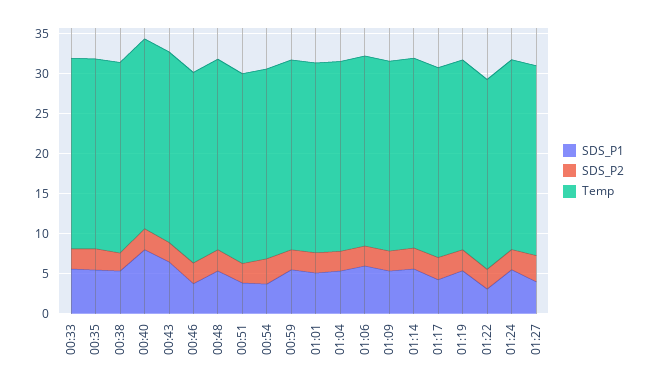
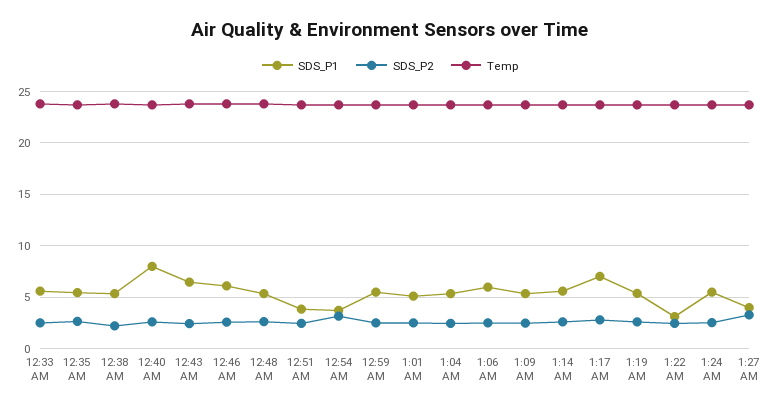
SDS_P1, 00:46: 4 -> 6
SDS_P1, 01:17: 4 -> 7

